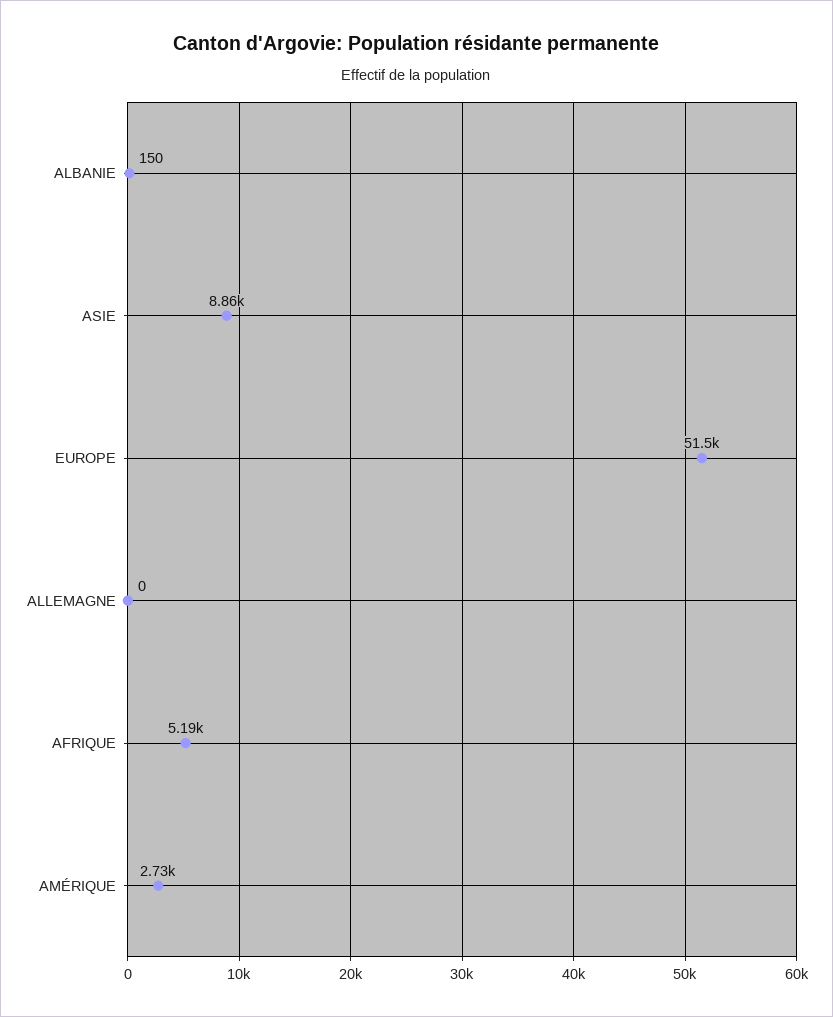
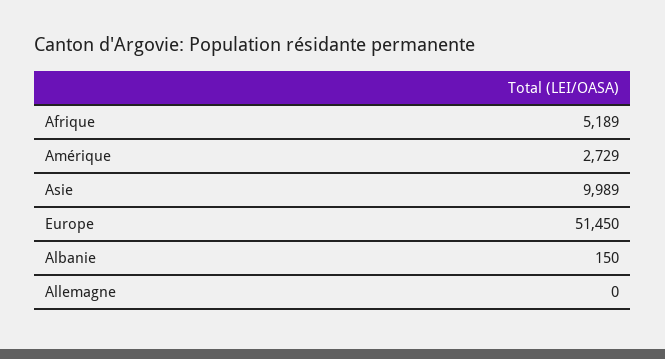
ASIE: 8860 -> 9989

